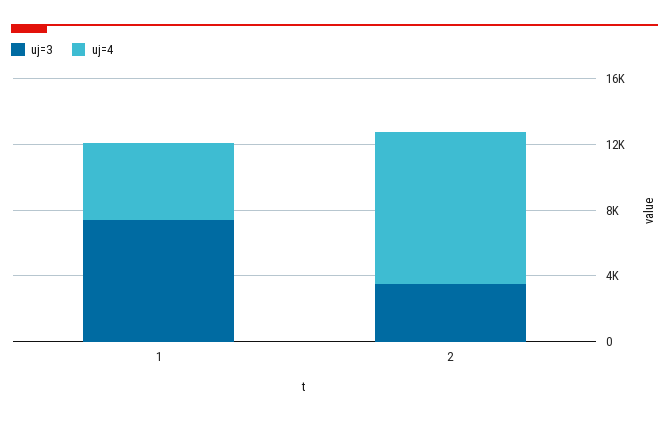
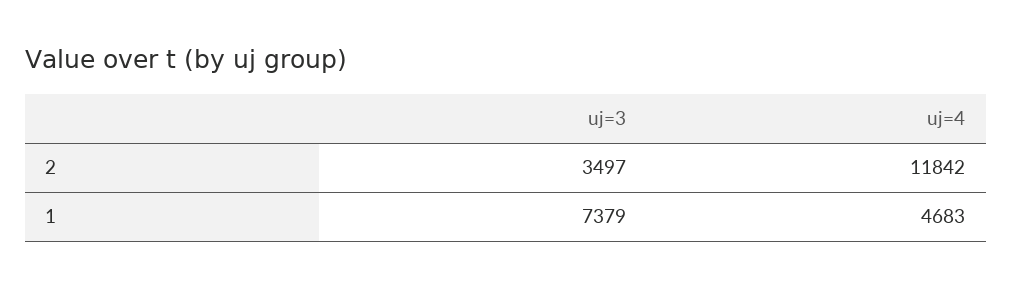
uj=4, 2: 9000 -> 11842

